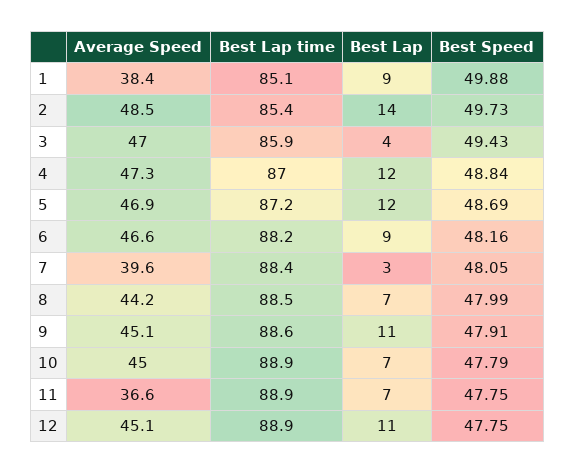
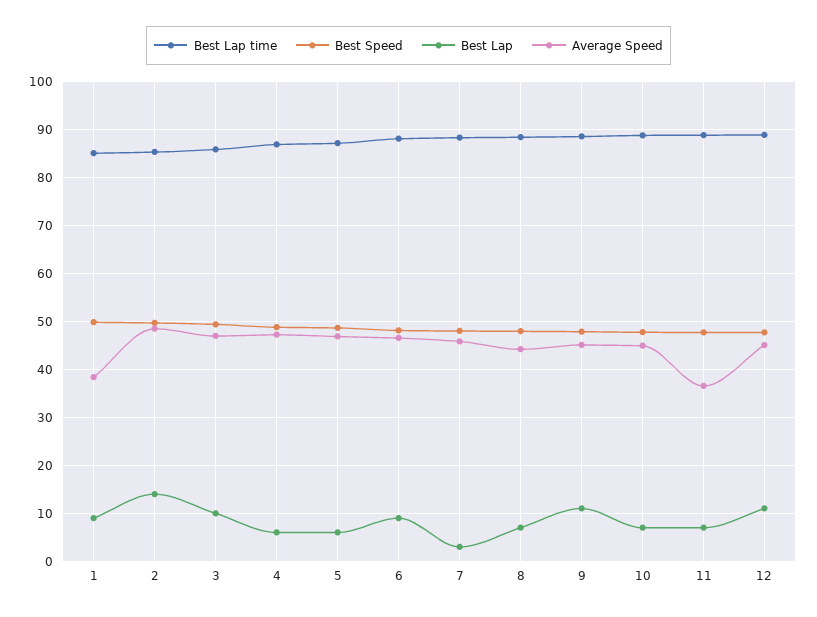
Best Lap, 3: 4 -> 10
Best Lap, 4: 12 -> 6
Best Lap, 5: 12 -> 6
Average Speed, 7: 39.6 -> 46

